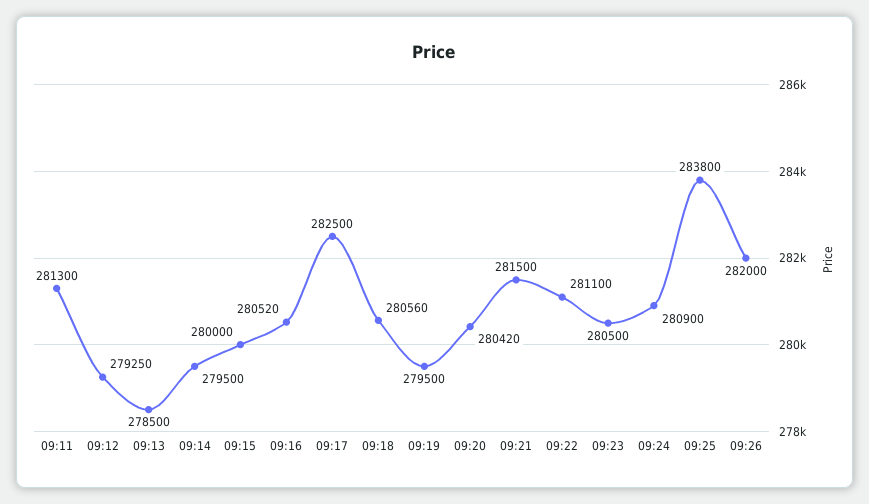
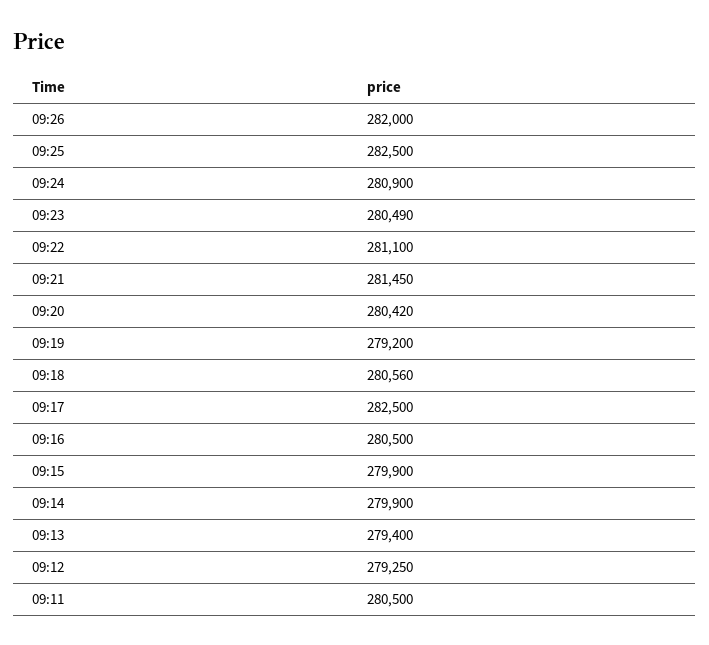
09:11: 281300 -> 280500
09:13: 278500 -> 279400
09:14: 279500 -> 279900
09:15: 280000 -> 279900
09:16: 280520 -> 280500
09:19: 279500 -> 279200
09:21: 281500 -> 281450
09:23: 280500 -> 280490
09:25: 283800 -> 282500

